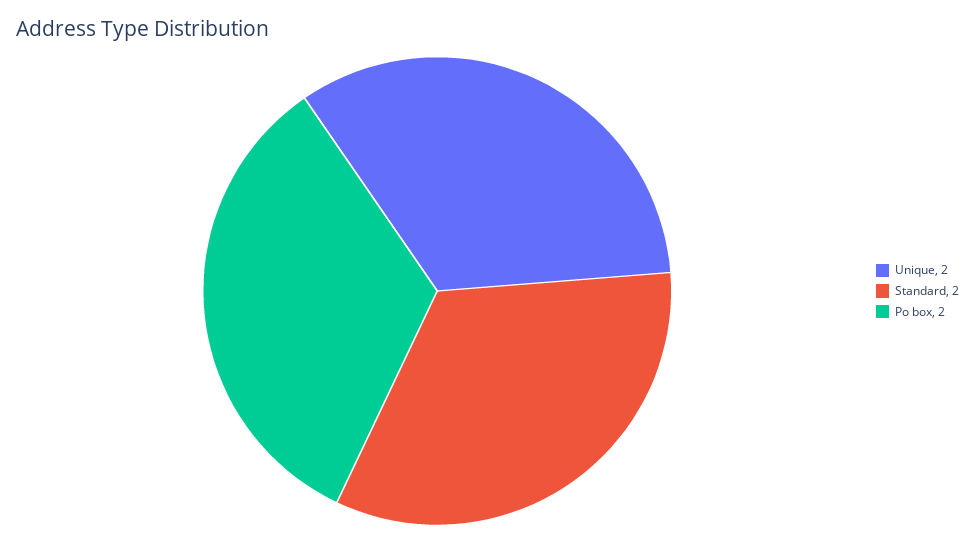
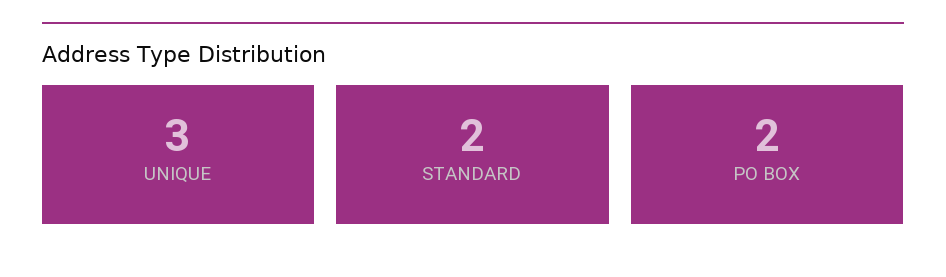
Unique: 2 -> 3

